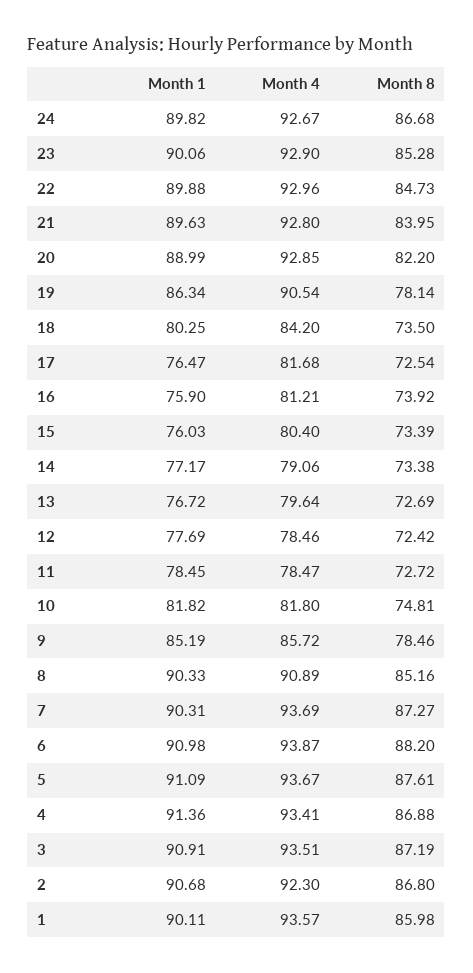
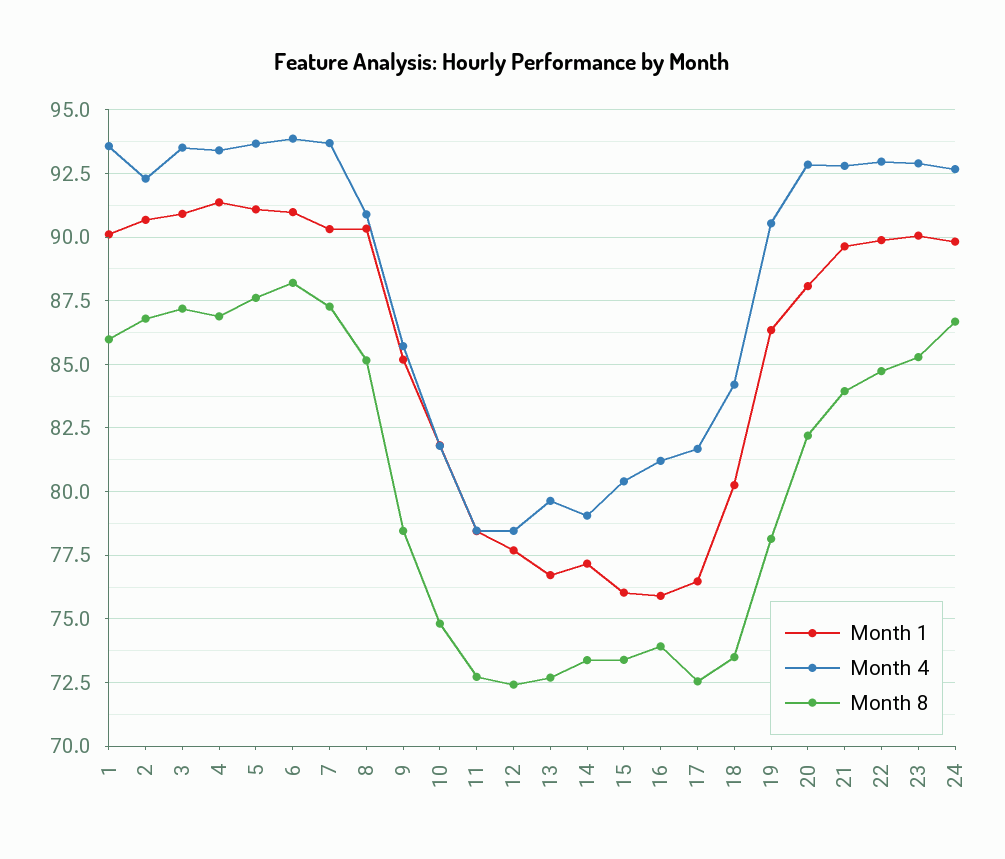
Month 1, 20: 88.99 -> 88

